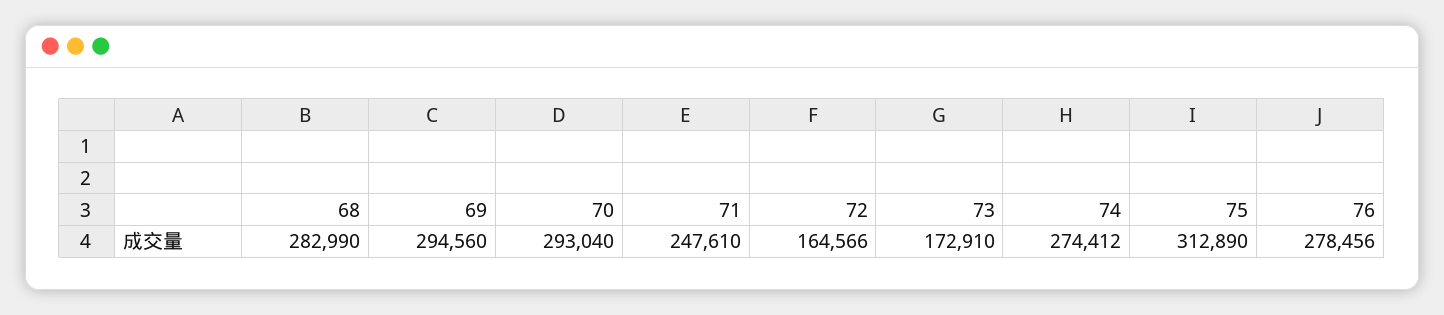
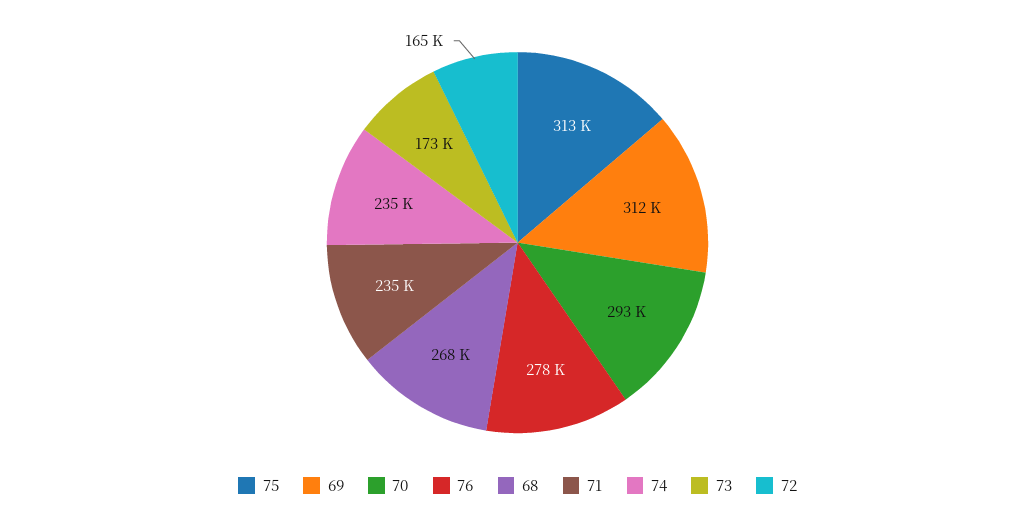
68: 282990 -> 268000
69: 294560 -> 312000
71: 247610 -> 235000
74: 274412 -> 235000

